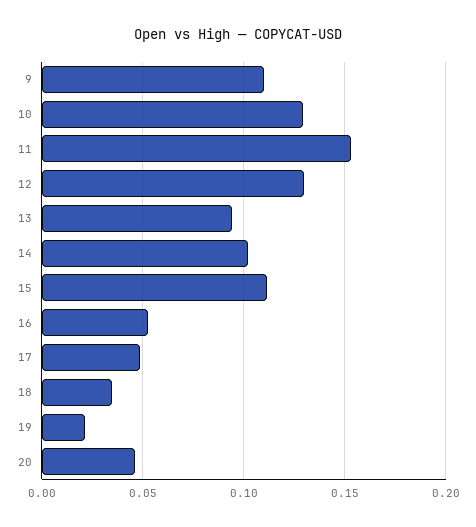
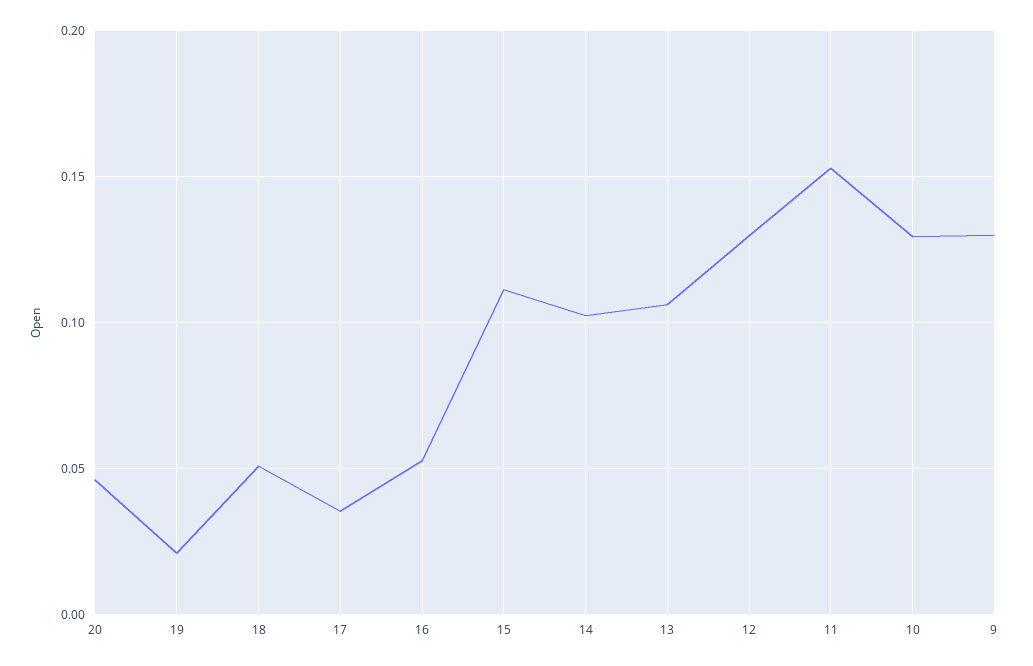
9: 0.11 -> 0.13
13: 0.095 -> 0.105
17: 0.05 -> 0.035
18: 0.035 -> 0.05

